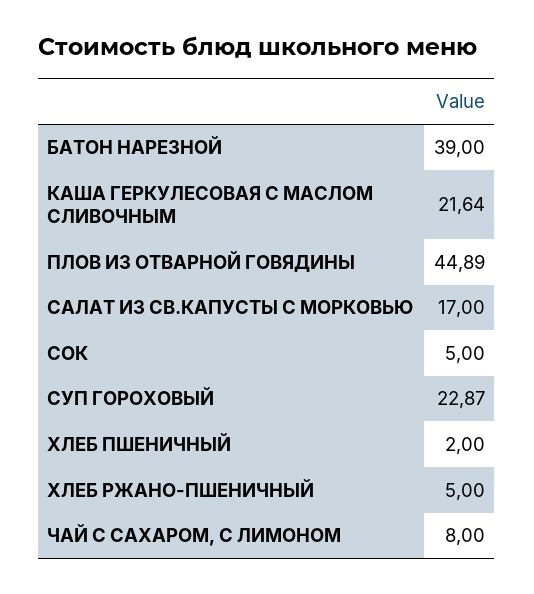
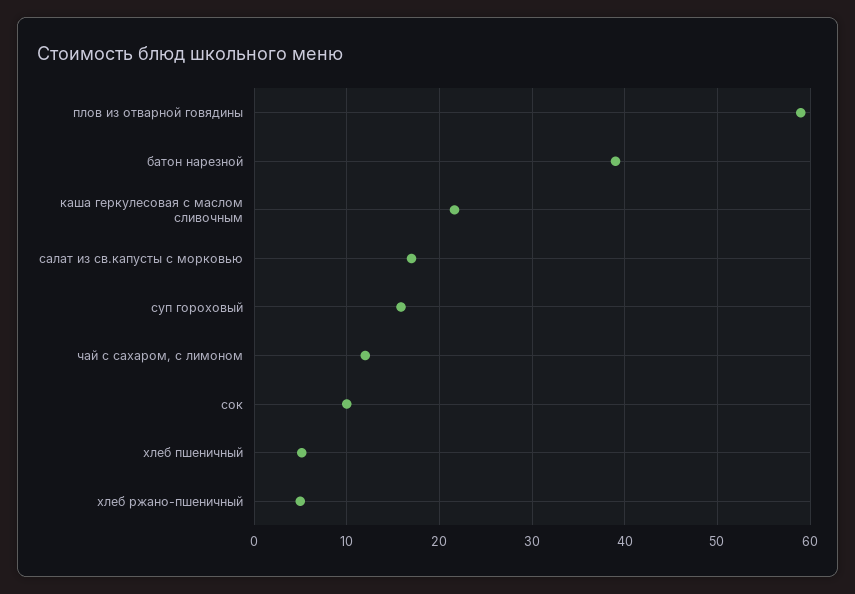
ПЛОВ ИЗ ОТВАРНОЙ ГОВЯДИНЫ: 44.89 -> 59
СОК: 5 -> 10
СУП ГОРОХОВЫЙ: 22.87 -> 16
ХЛЕБ ПШЕНИЧНЫЙ: 2 -> 5
ЧАЙ С САХАРОМ, С ЛИМОНОМ: 8 -> 12

